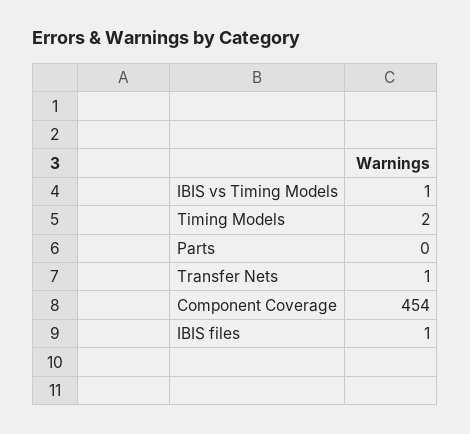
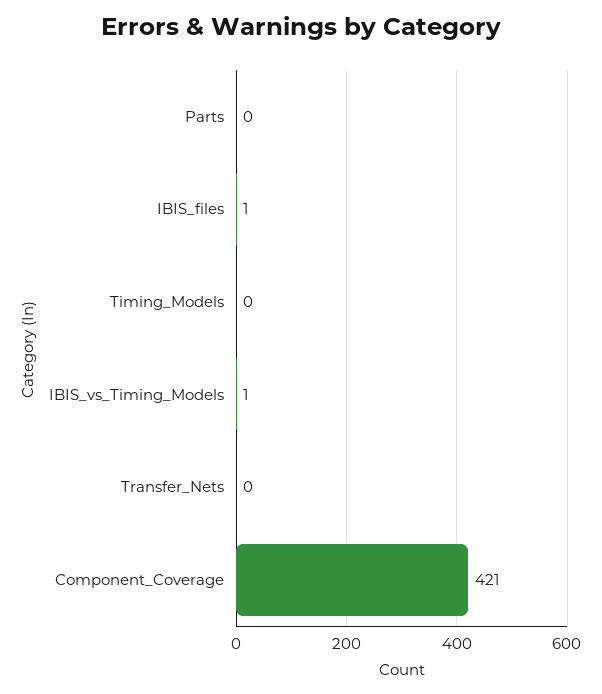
Timing Models: 2 -> 0
Transfer Nets: 1 -> 0
Component Coverage: 454 -> 421

